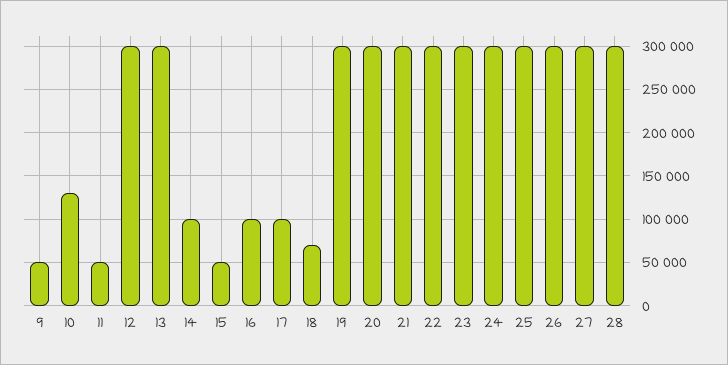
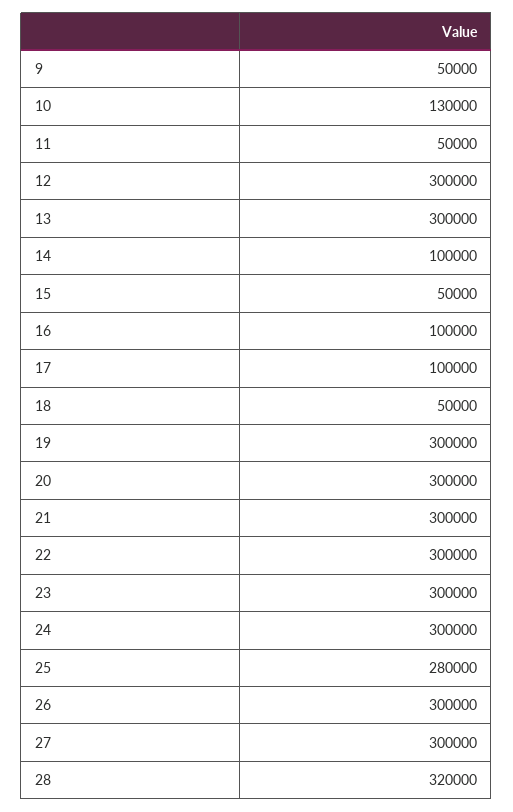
18: 70000 -> 50000
25: 300000 -> 280000
28: 300000 -> 320000

